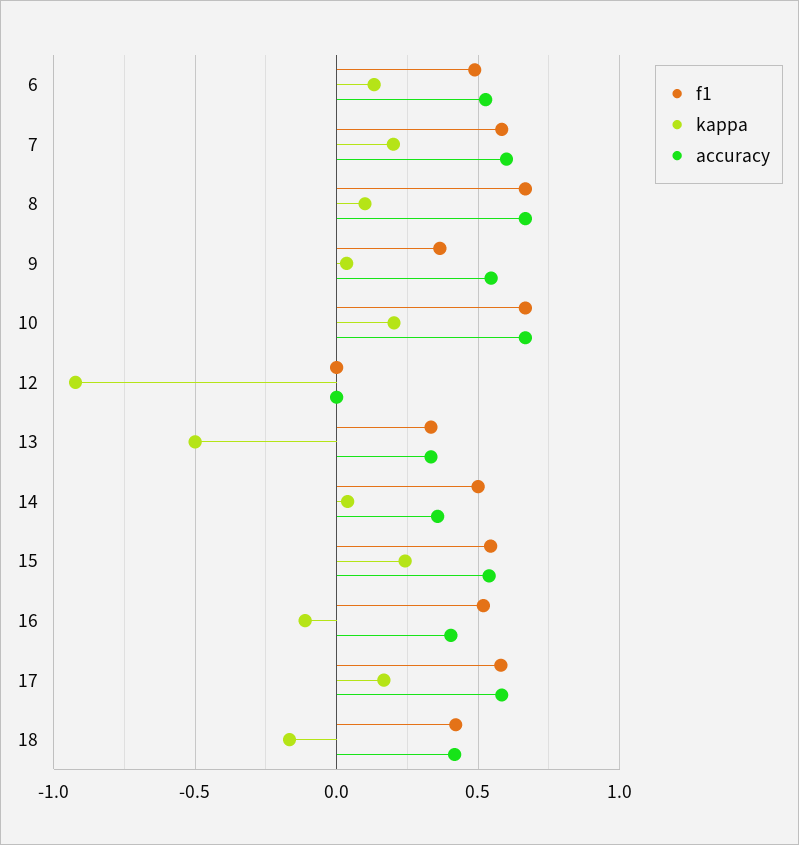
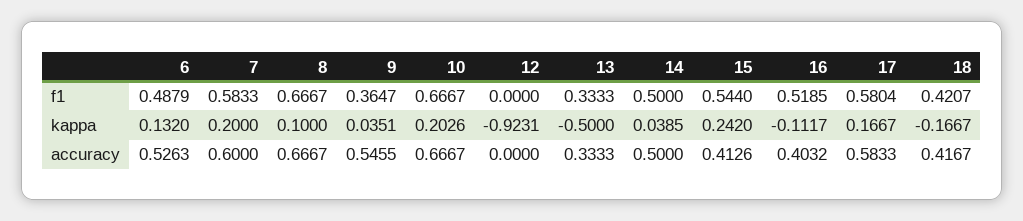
accuracy, 14: 0.35 -> 0.5
accuracy, 15: 0.55 -> 0.4126

